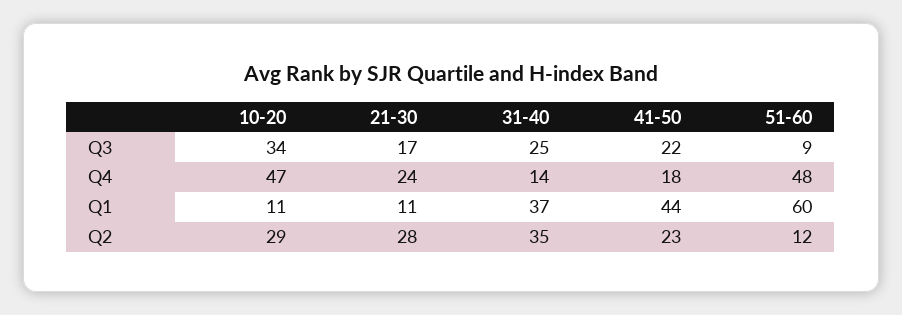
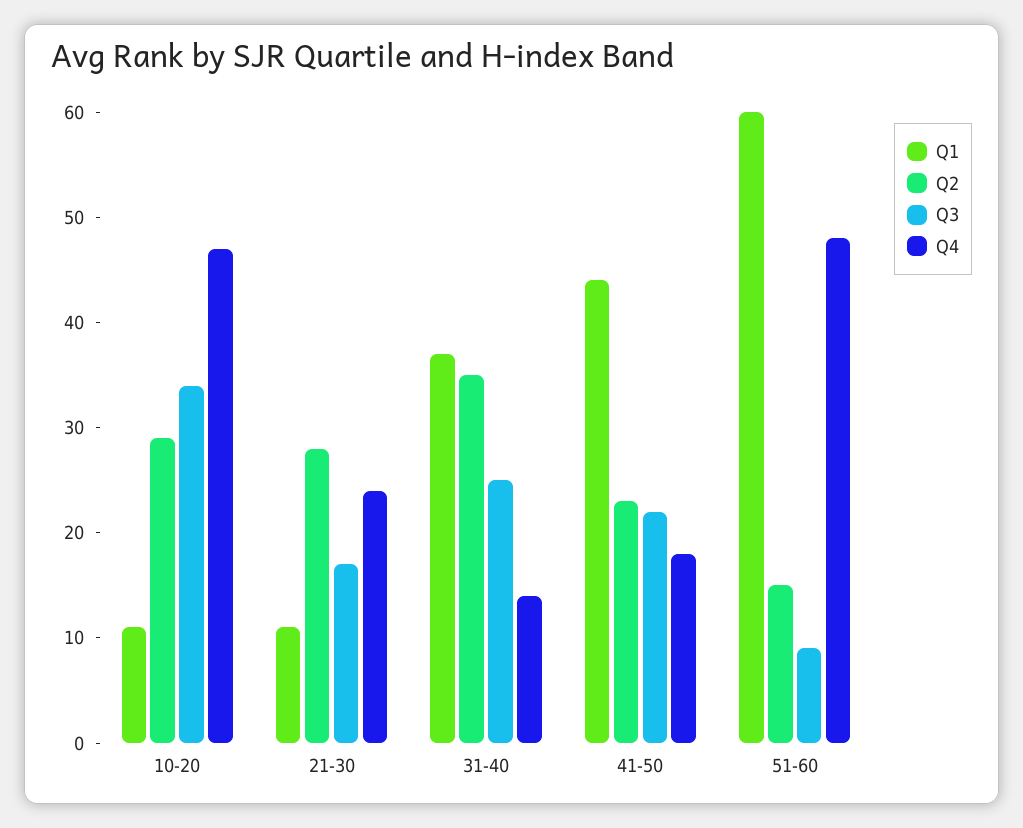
Q2, 51-60: 12 -> 15

